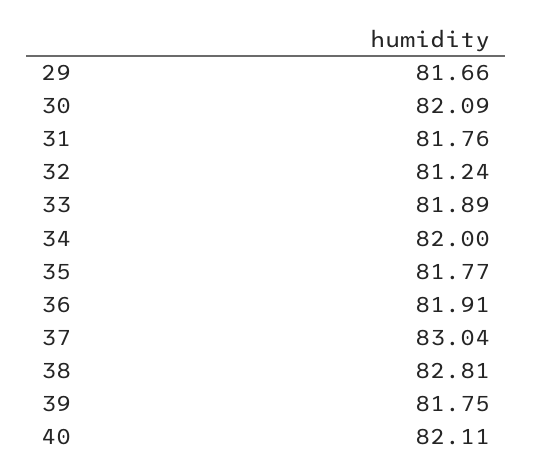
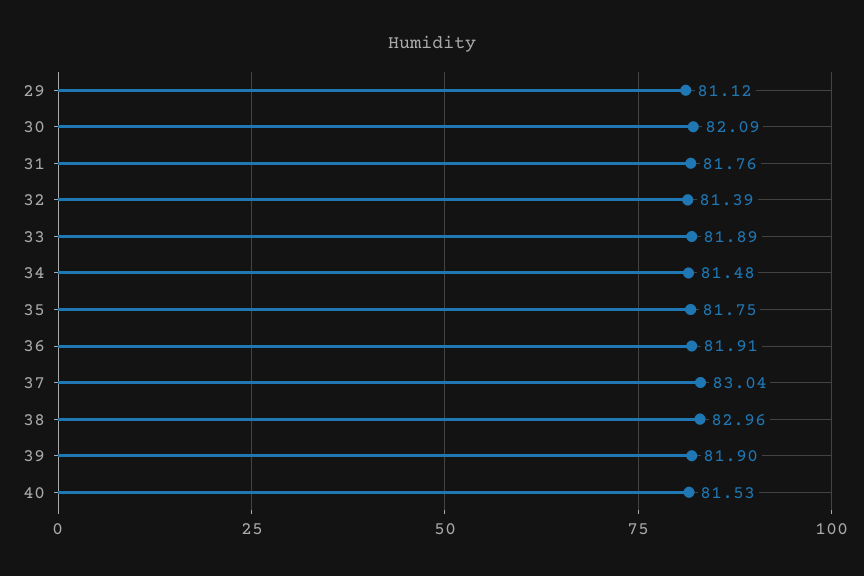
29: 81.66 -> 81.12
32: 81.24 -> 81.39
34: 82 -> 81.48
35: 81.77 -> 81.75
38: 82.81 -> 82.96
39: 81.75 -> 81.9
40: 82.11 -> 81.53

